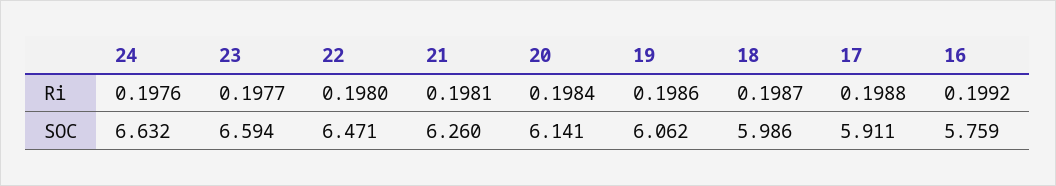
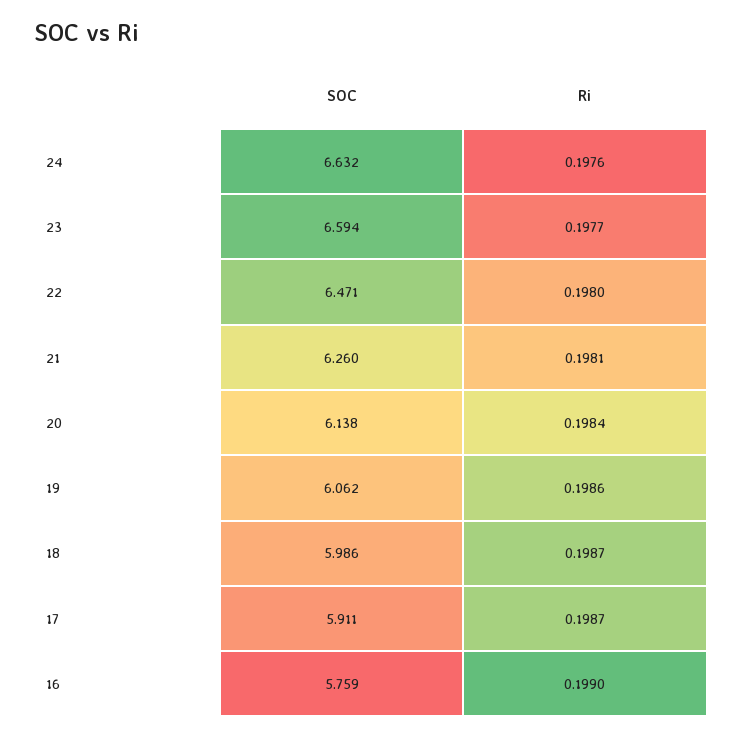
17, Ri: 0.1988 -> 0.1987
16, Ri: 0.1992 -> 0.199
20, SOC: 6.141 -> 6.138

